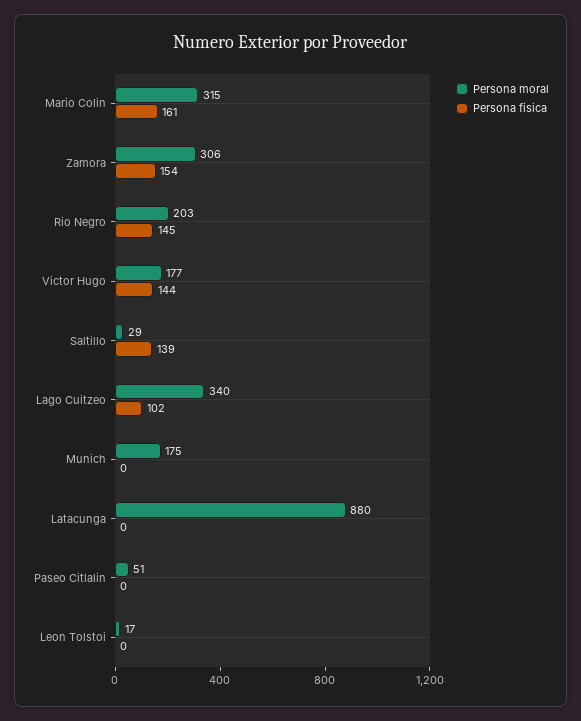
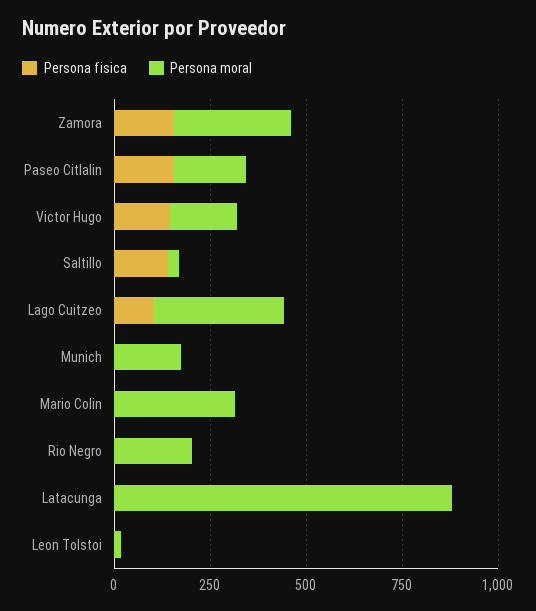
Persona fisica, Mario Colin: 161 -> 0
Persona fisica, Rio Negro: 145 -> 0
Persona moral, Paseo Citlalin: 51 -> 200
Persona fisica, Paseo Citlalin: 0 -> 150

